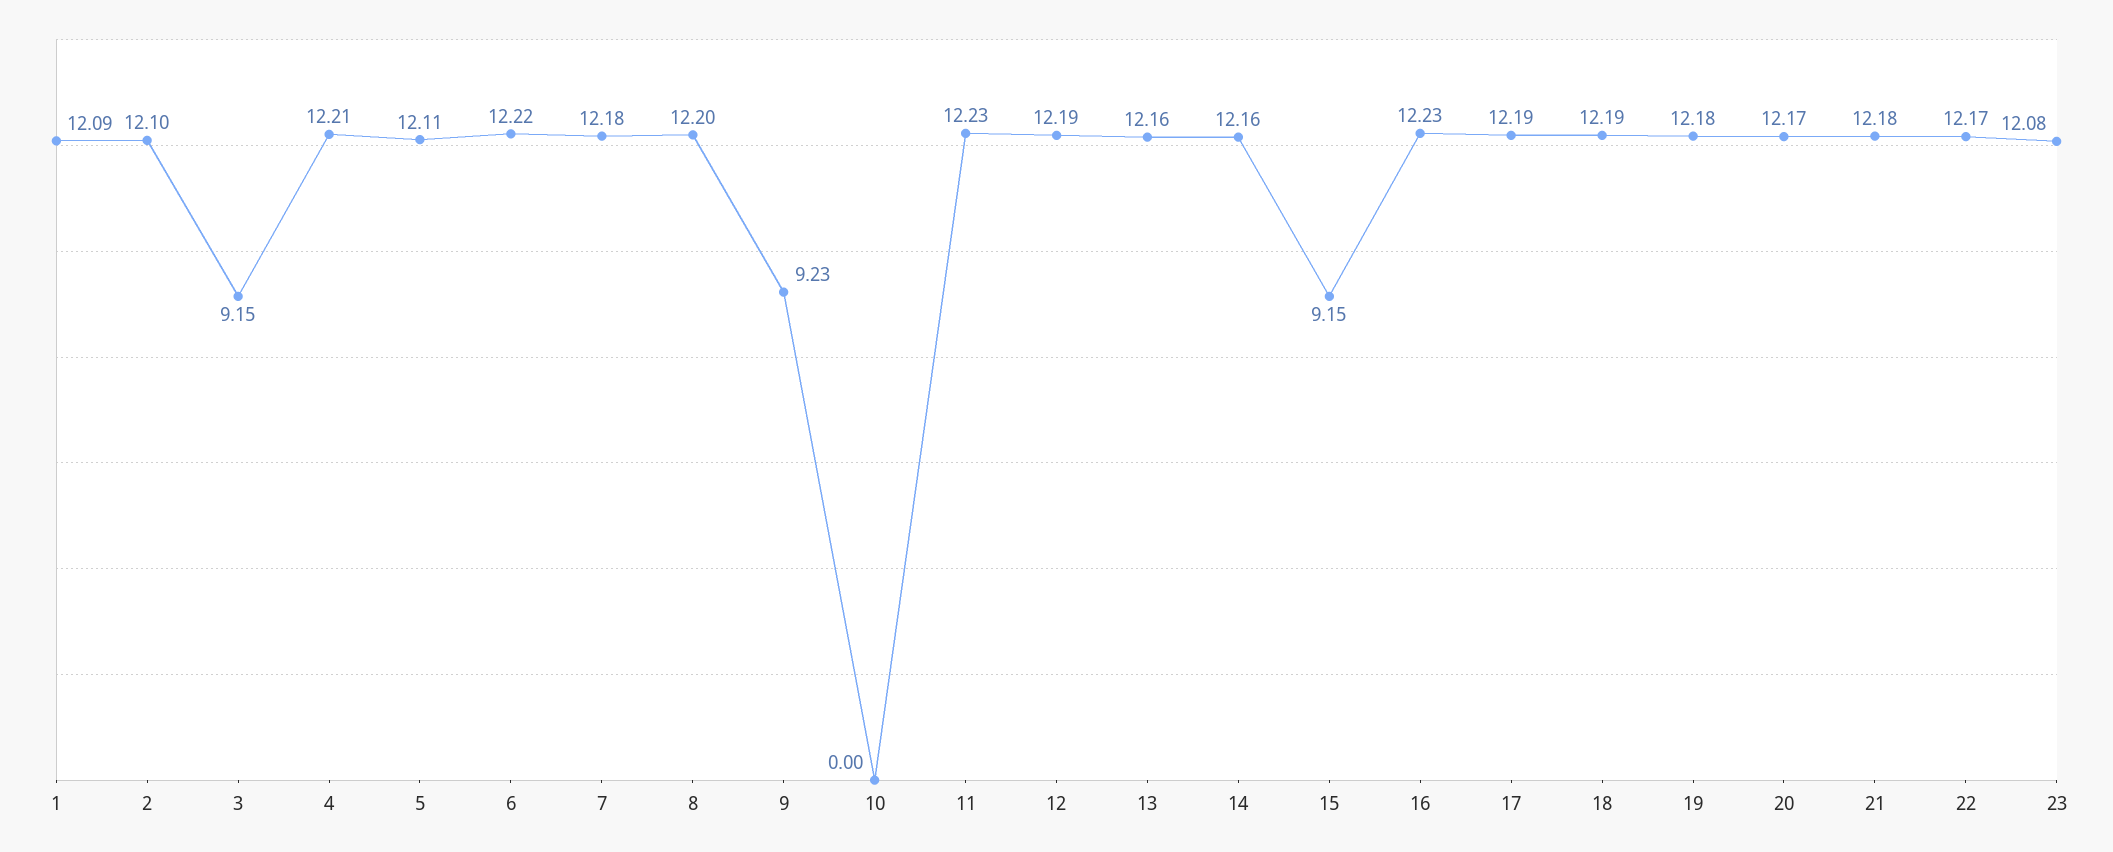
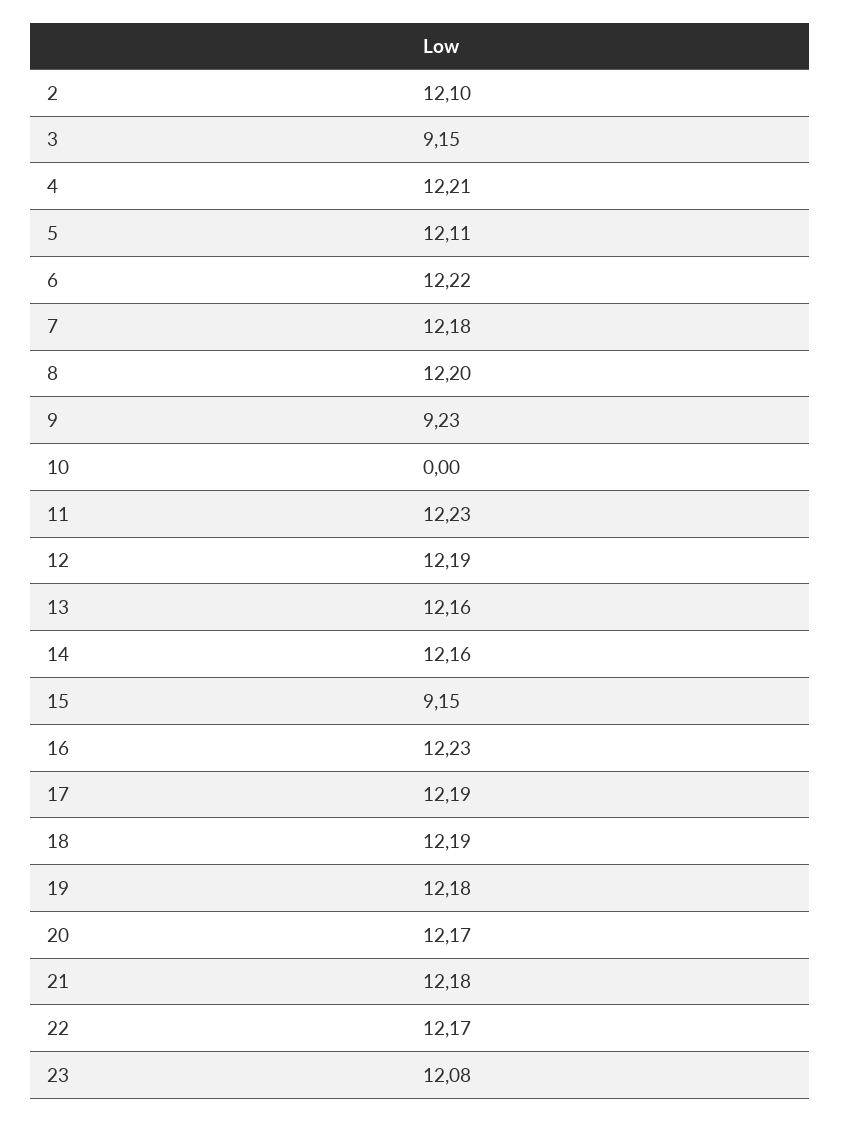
1: 12.09 -> none

